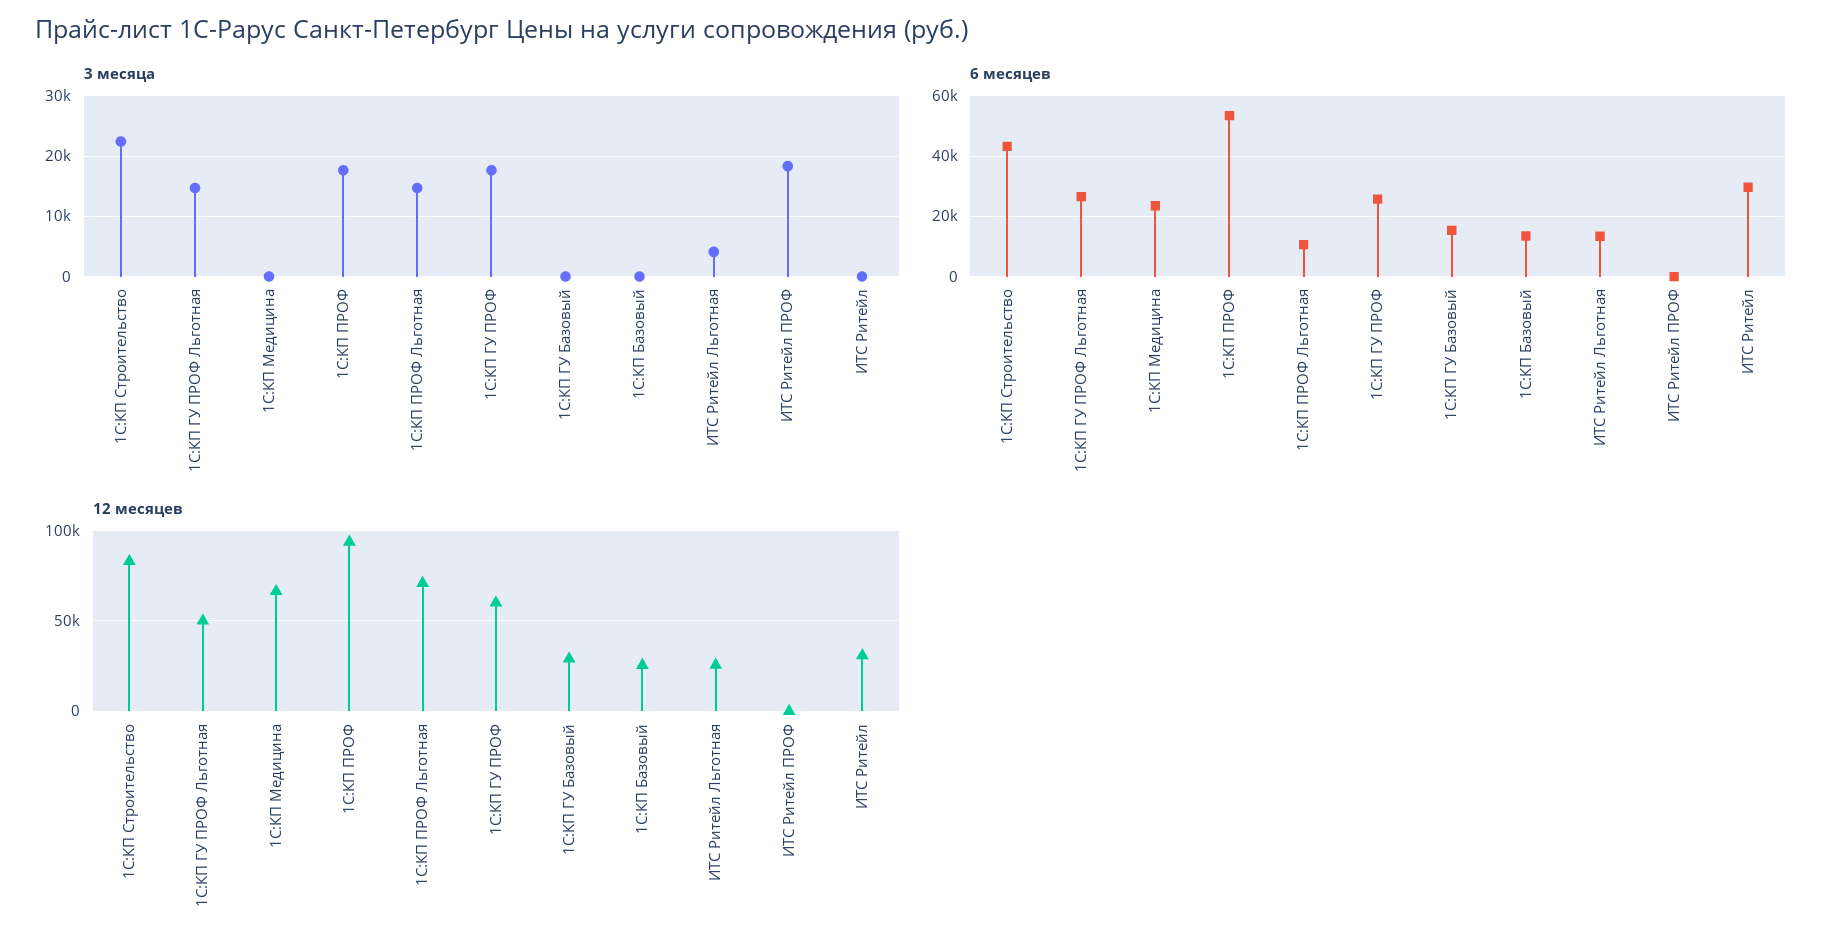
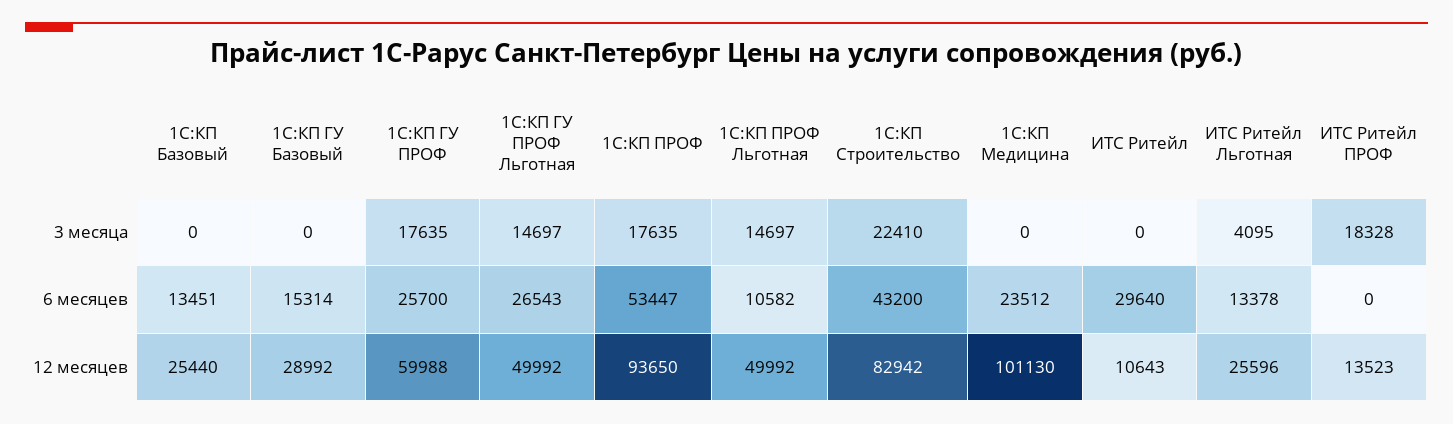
12 месяцев, 1С:КП Медицина: 65000 -> 101130
12 месяцев, 1С:КП ПРОФ Льготная: 70000 -> 49992
12 месяцев, ИТС Ритейл ПРОФ: 0 -> 13523
12 месяцев, ИТС Ритейл: 30000 -> 10643

